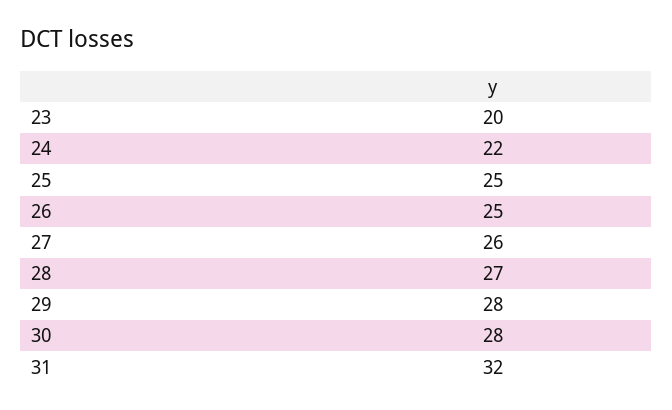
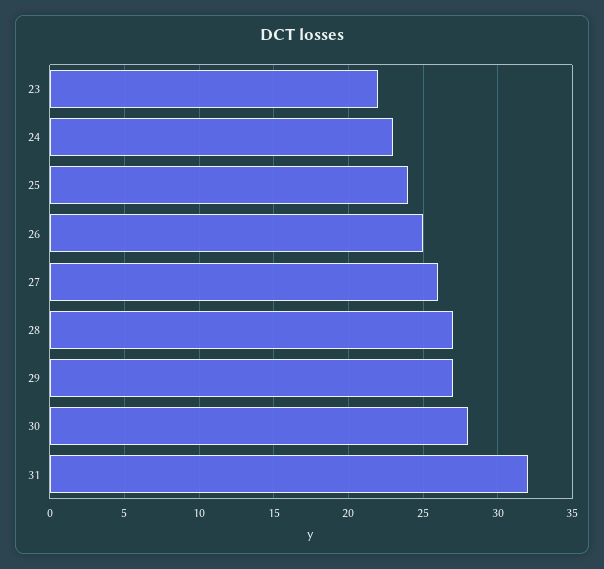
23: 20 -> 22
24: 22 -> 23
25: 25 -> 24
29: 28 -> 27

